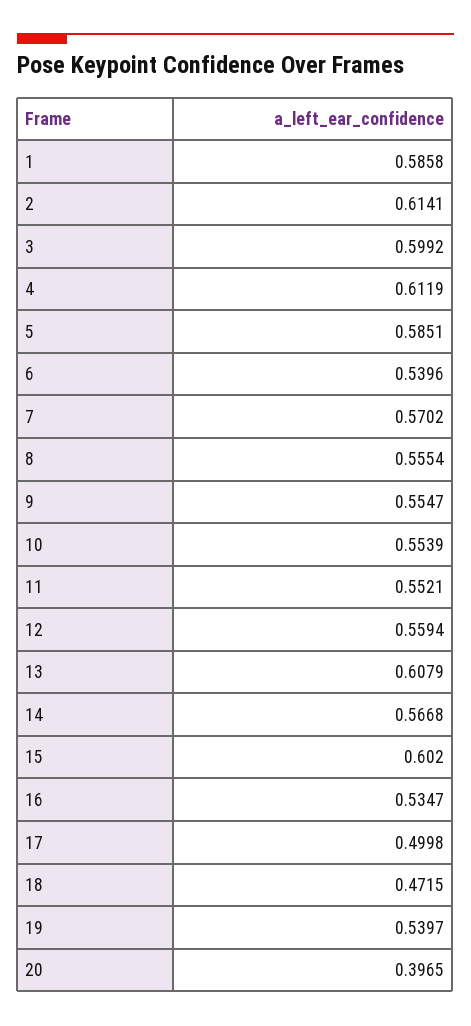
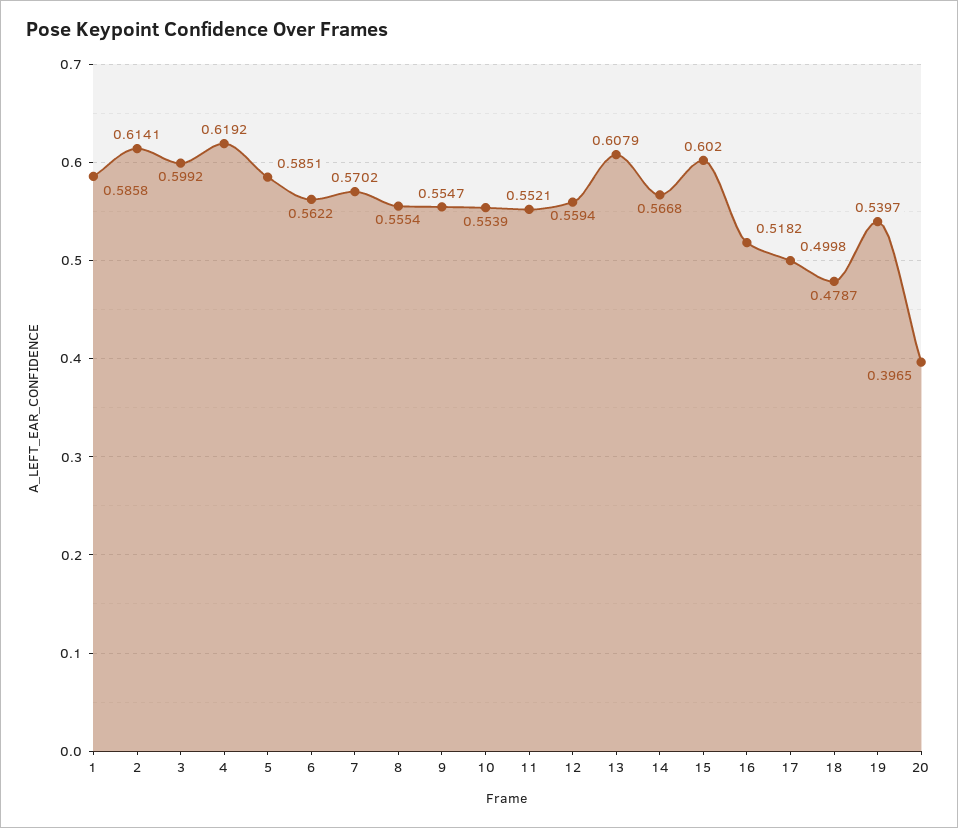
4: 0.6119 -> 0.6192
6: 0.5396 -> 0.5622
16: 0.5347 -> 0.5182
18: 0.4715 -> 0.4787

